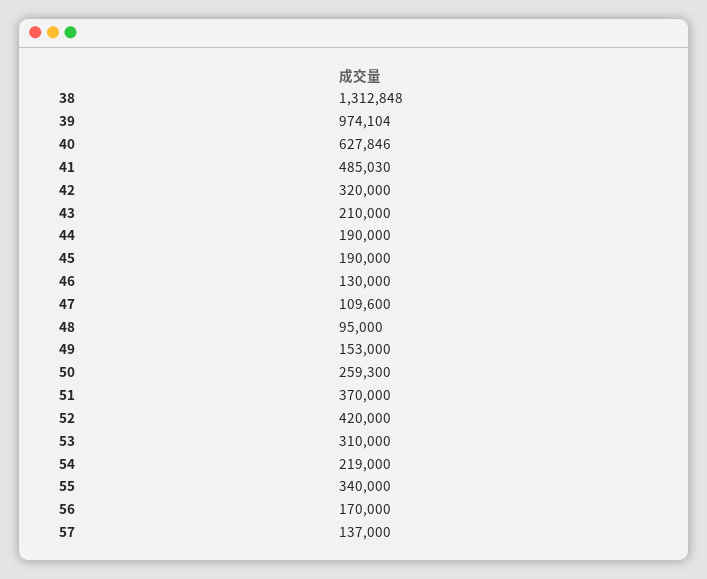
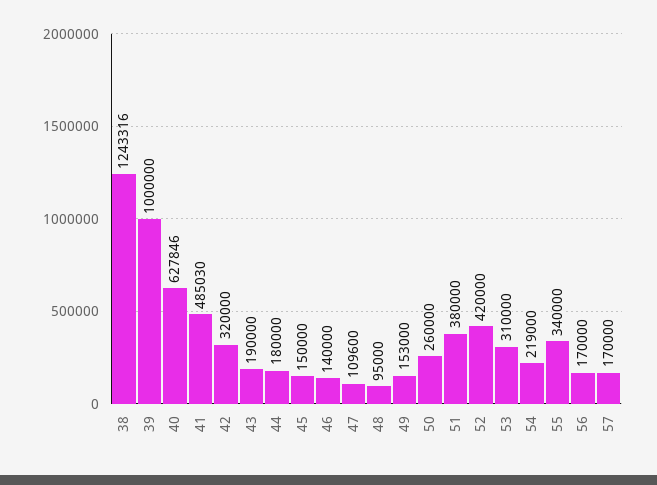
38: 1312848 -> 1243316
39: 974104 -> 1000000
43: 210000 -> 190000
44: 190000 -> 180000
45: 190000 -> 150000
46: 130000 -> 140000
50: 259300 -> 260000
51: 370000 -> 380000
57: 137000 -> 170000

